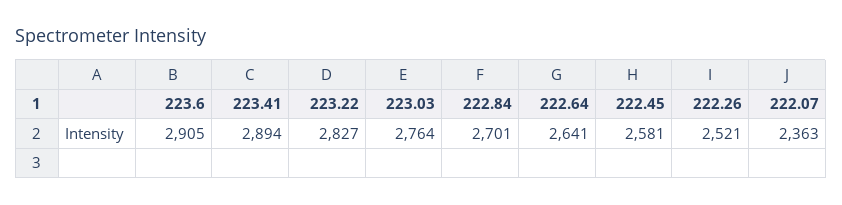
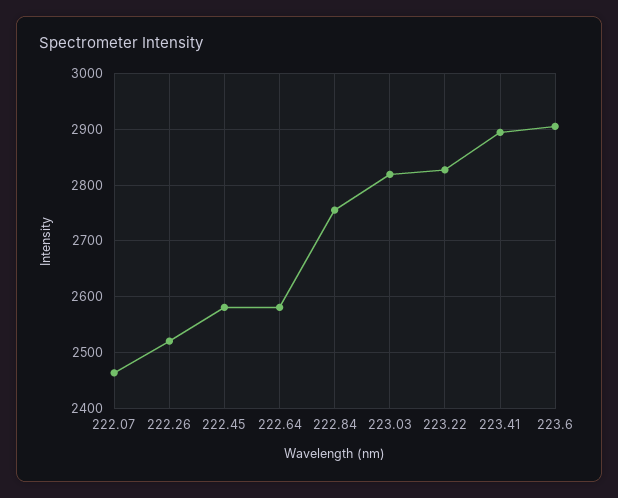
223.03: 2764 -> 2820
222.84: 2701 -> 2760
222.64: 2641 -> 2580
222.07: 2363 -> 2460

